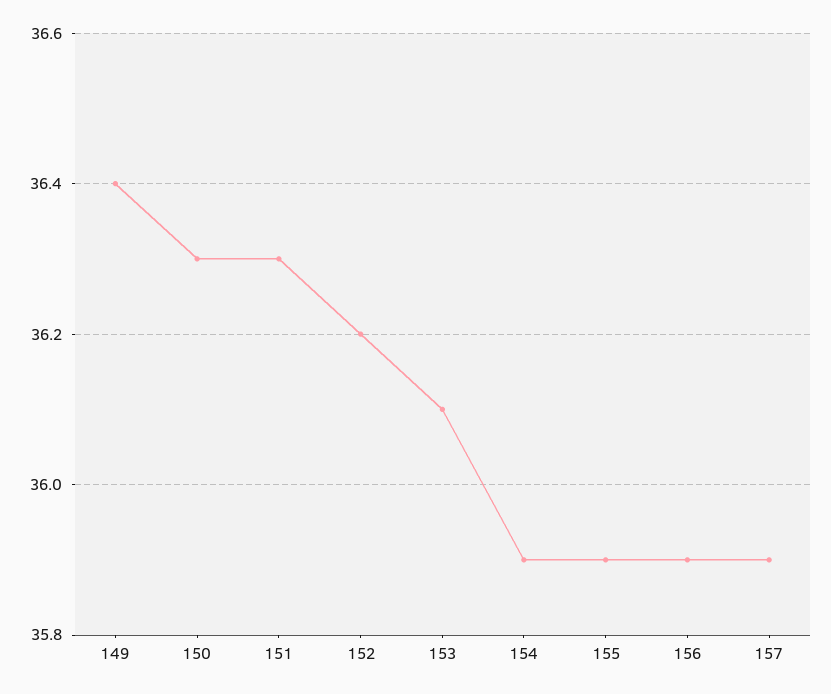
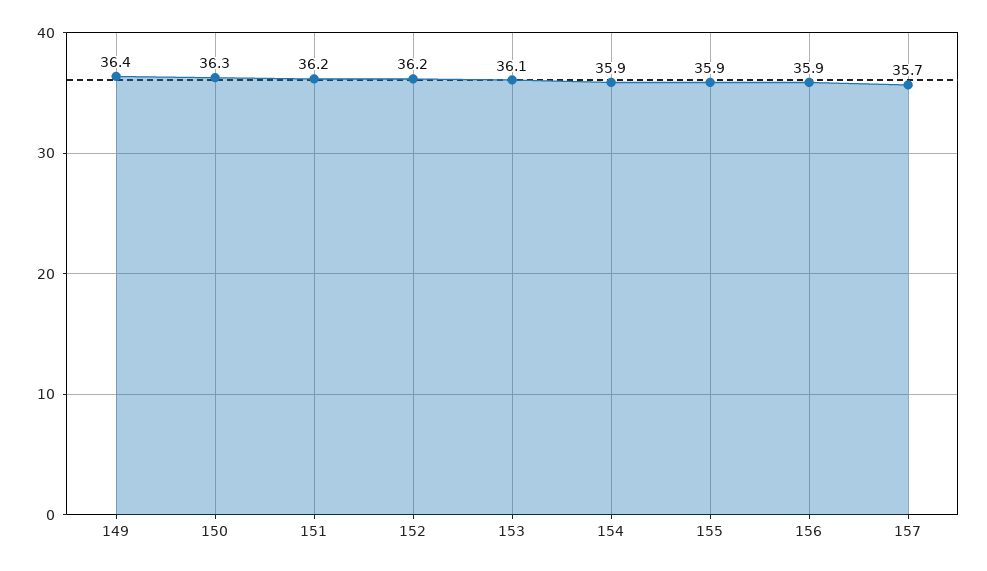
151: 36.3 -> 36.2
157: 35.9 -> 35.7

